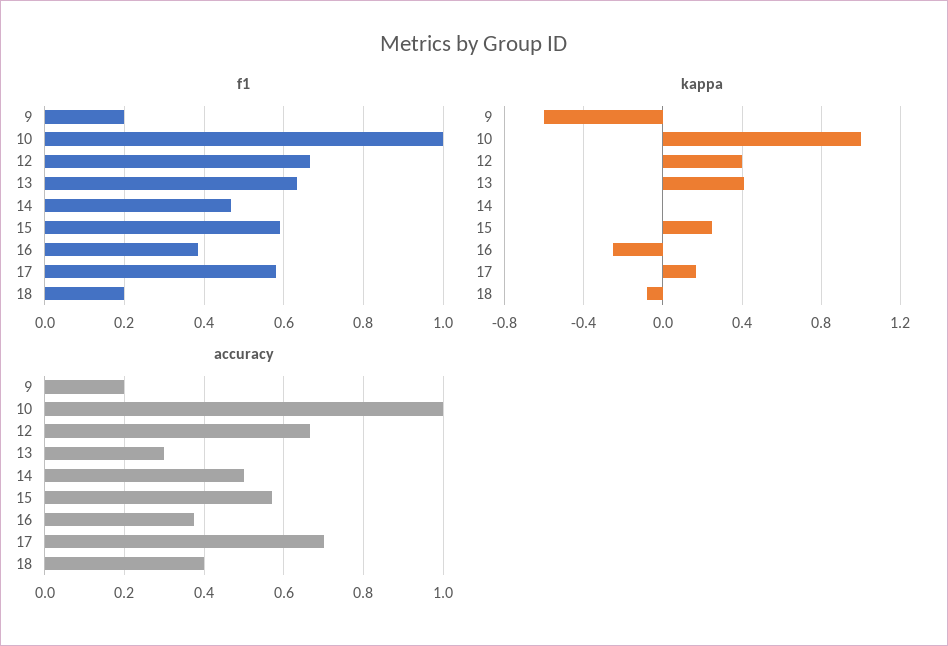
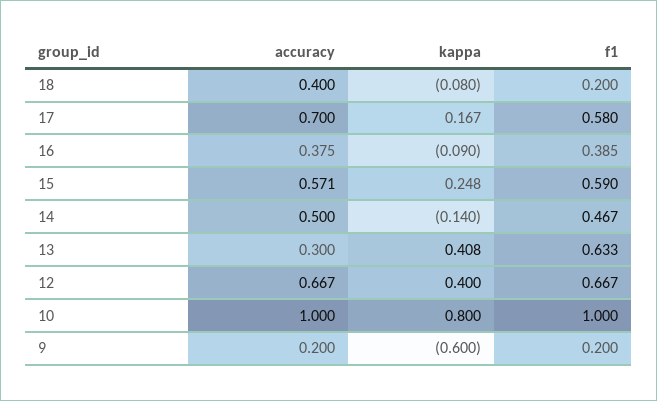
kappa, 10: 1 -> 0.8
kappa, 14: 0 -> -0.14
kappa, 16: -0.25 -> -0.09

